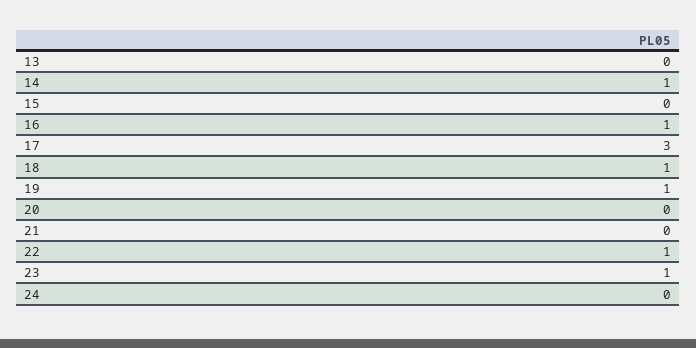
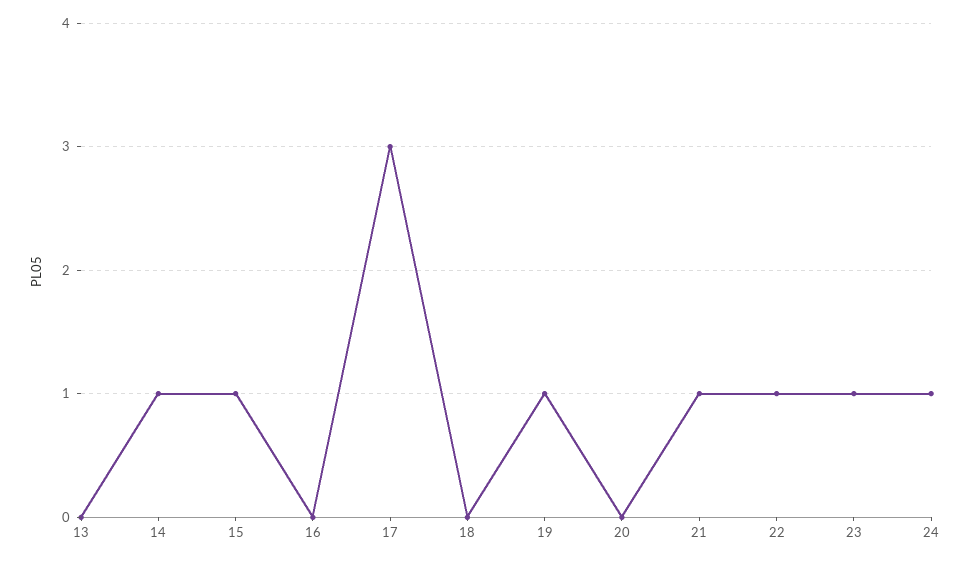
15: 0 -> 1
16: 1 -> 0
18: 1 -> 0
21: 0 -> 1
24: 0 -> 1

